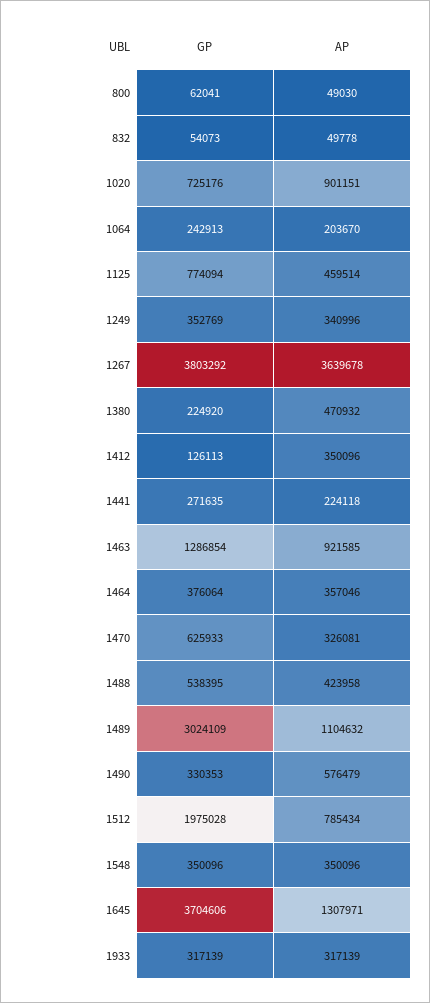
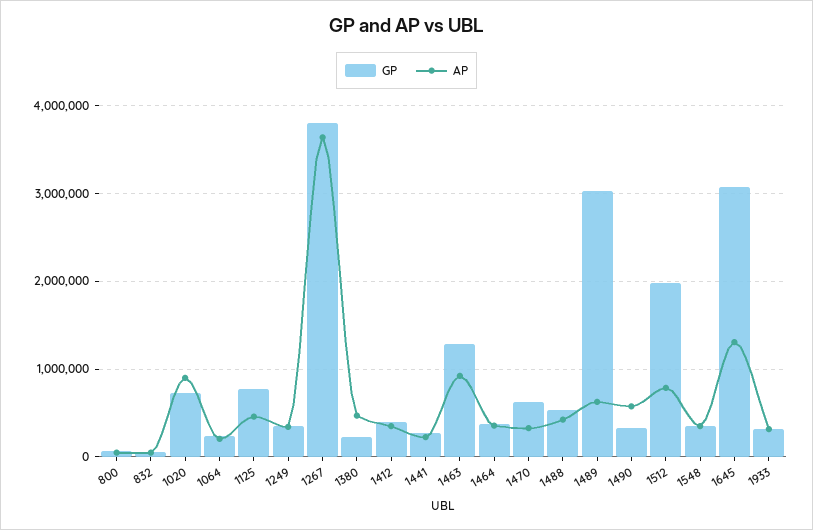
GP, 1412: 126113 -> 400000
AP, 1489: 1104632 -> 600000
GP, 1645: 3704606 -> 3100000

